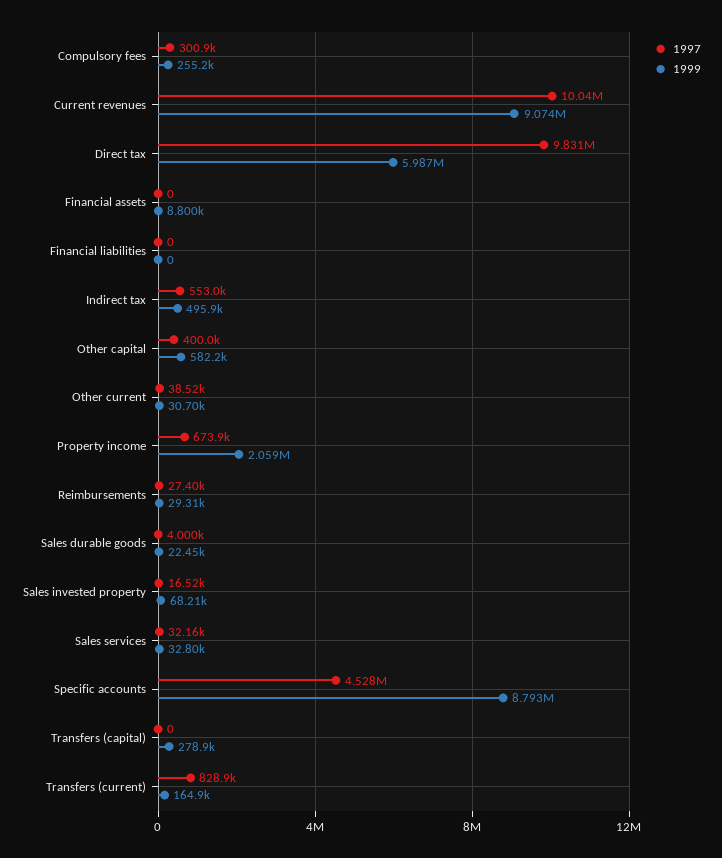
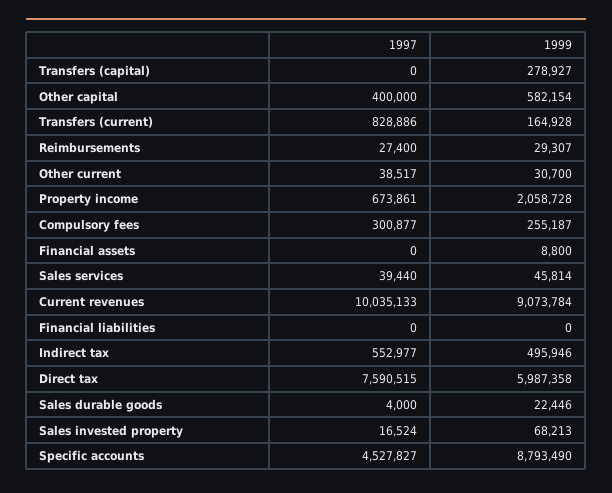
1997, Direct tax: 9831000 -> 7590515
1997, Sales services: 32160 -> 39440
1999, Sales services: 32800 -> 45814

